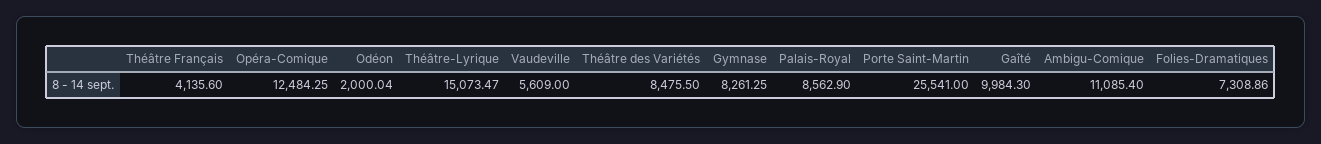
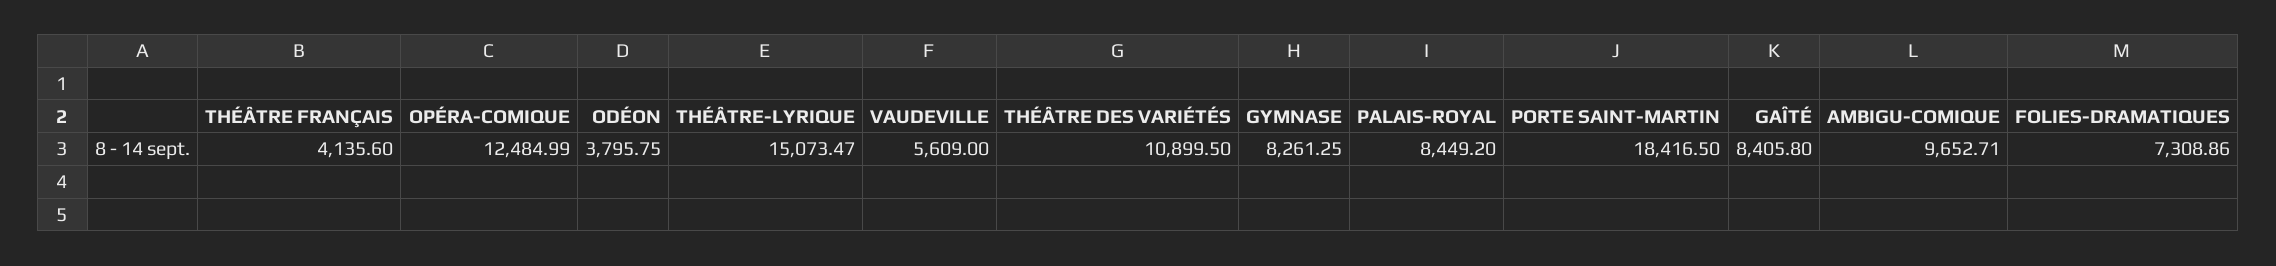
Opéra-Comique: 12484.25 -> 12484.99
Odéon: 2000.04 -> 3795.75
Théâtre des Variétés: 8475.5 -> 10899.5
Palais-Royal: 8562.9 -> 8449.2
Porte Saint-Martin: 25541 -> 18416.5
Gaîté: 9984.3 -> 8405.8
Ambigu-Comique: 11085.4 -> 9652.71

